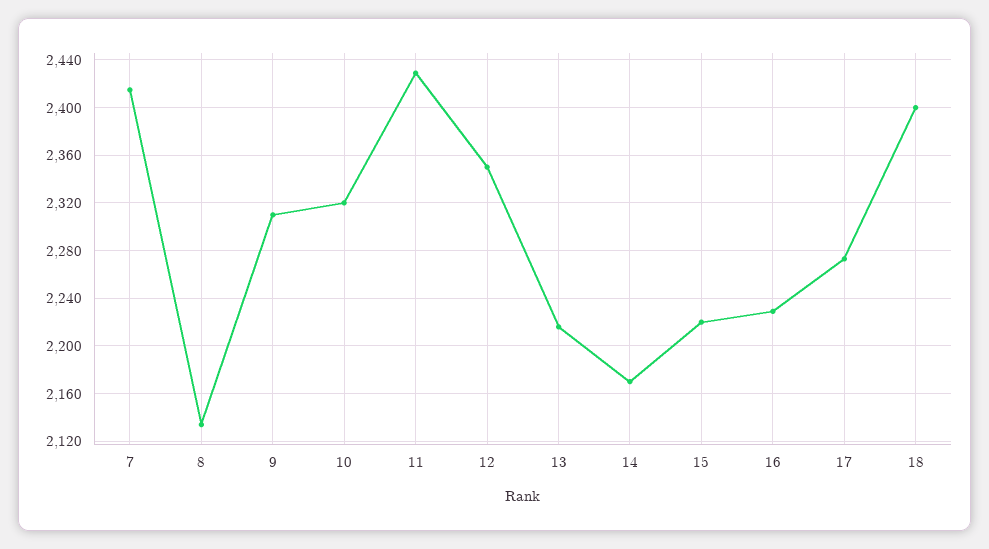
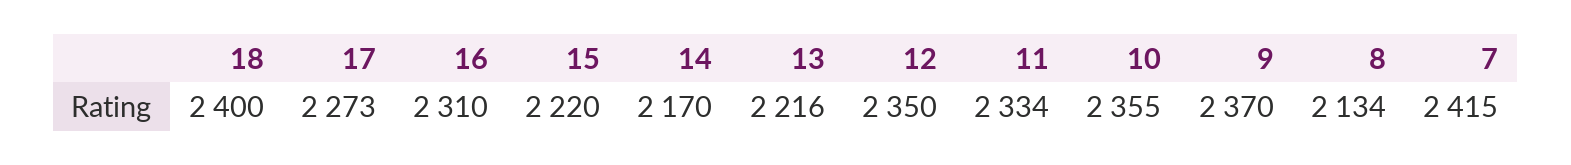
9: 2310 -> 2370
10: 2320 -> 2355
11: 2430 -> 2334
16: 2230 -> 2310

